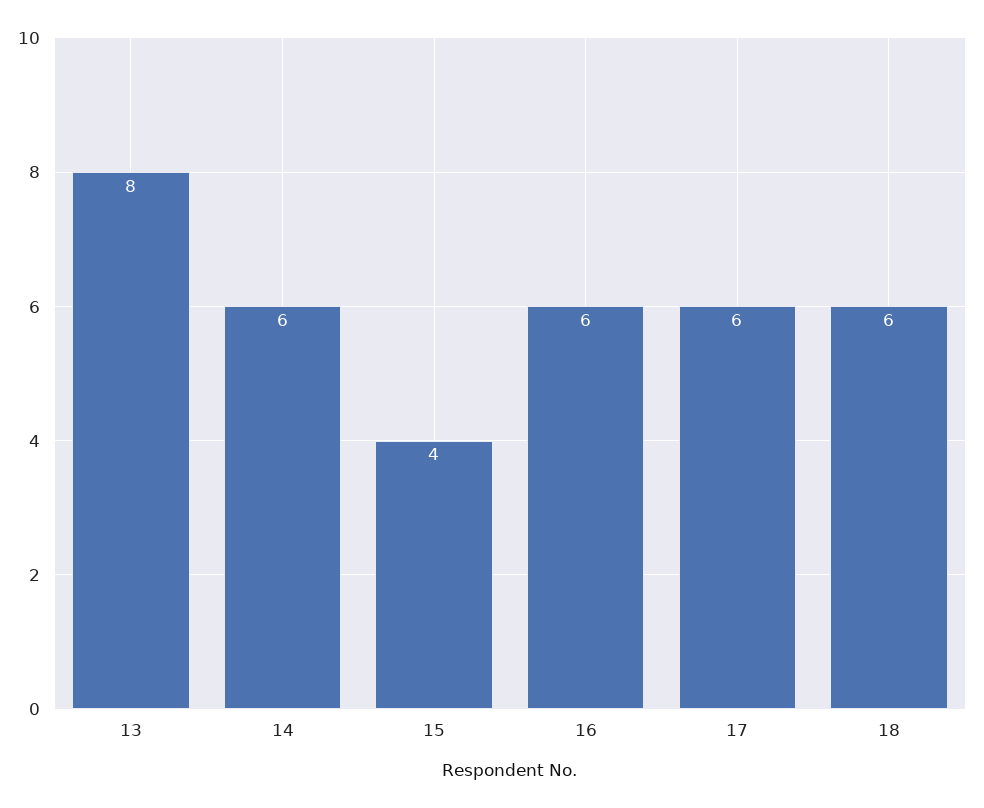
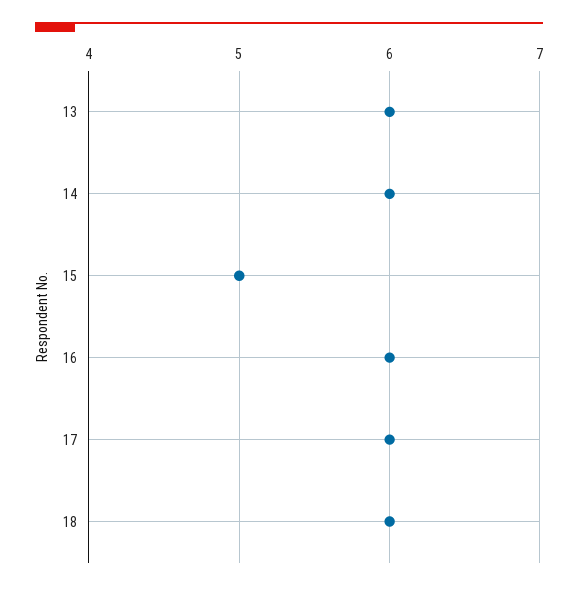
13: 8 -> 6
15: 4 -> 5

